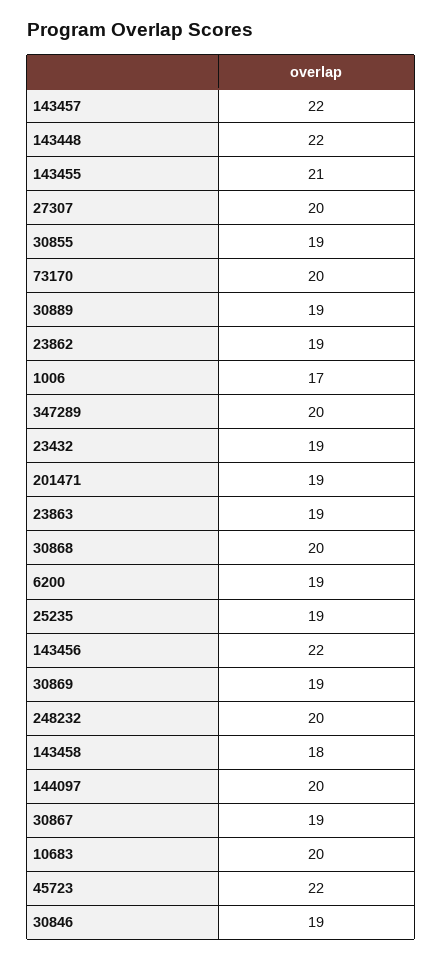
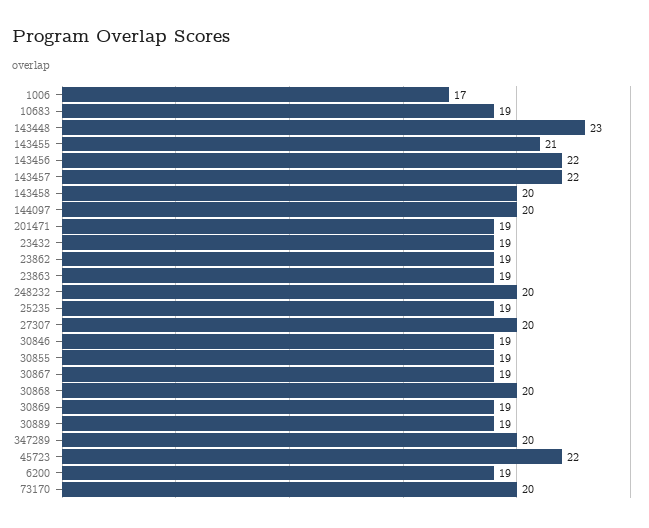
143448: 22 -> 23
143458: 18 -> 20
10683: 20 -> 19

